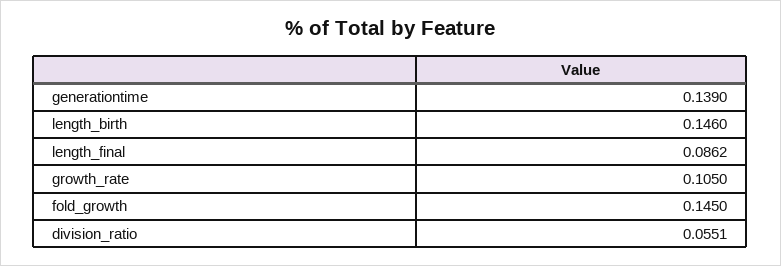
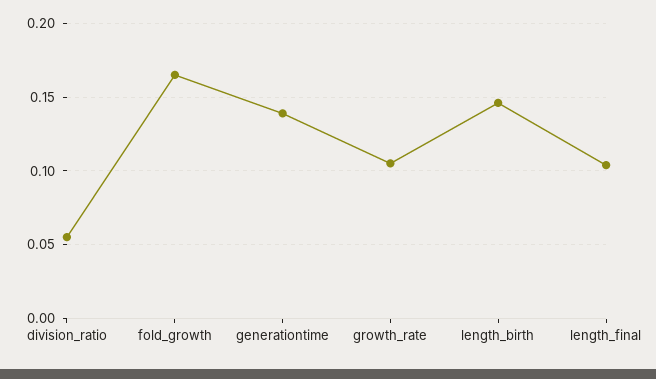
length_final: 0.0862 -> 0.105
fold_growth: 0.145 -> 0.165

